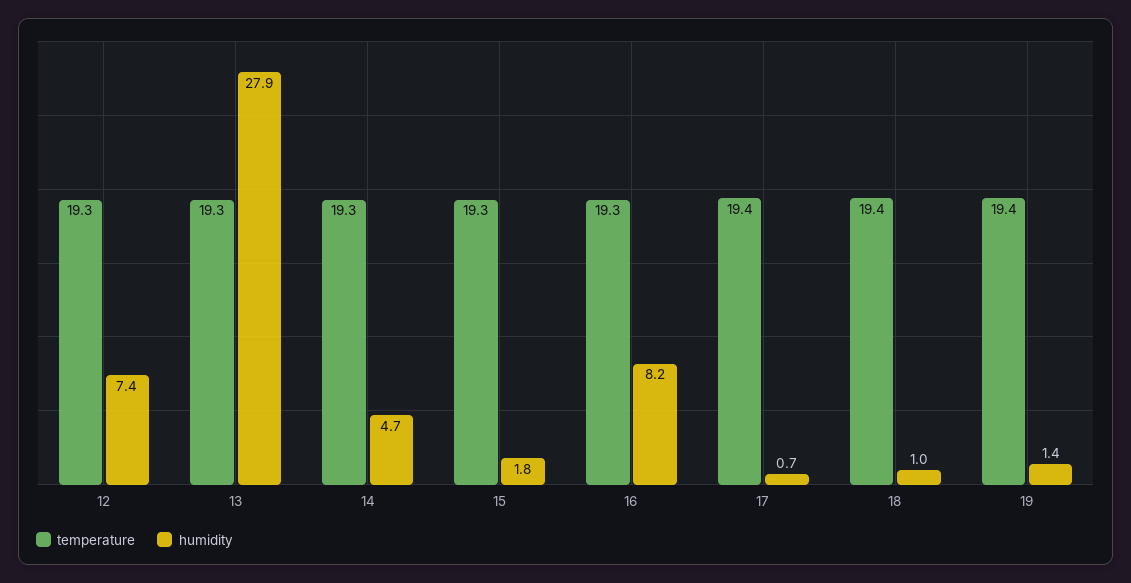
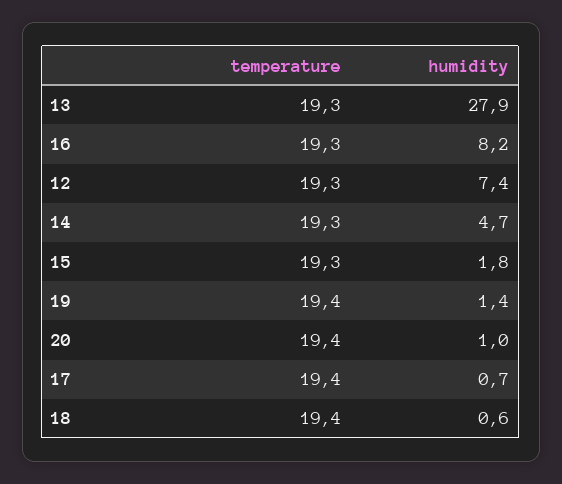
humidity, 18: 1 -> 0.6
temperature, 20: none -> 19.4
humidity, 20: none -> 1

